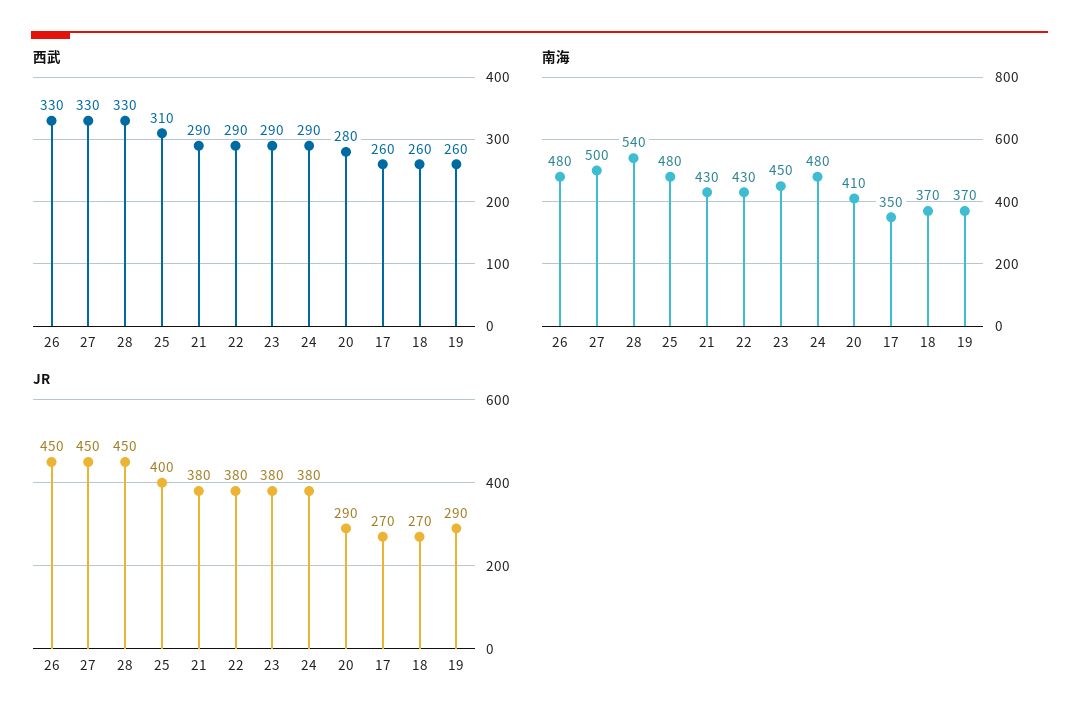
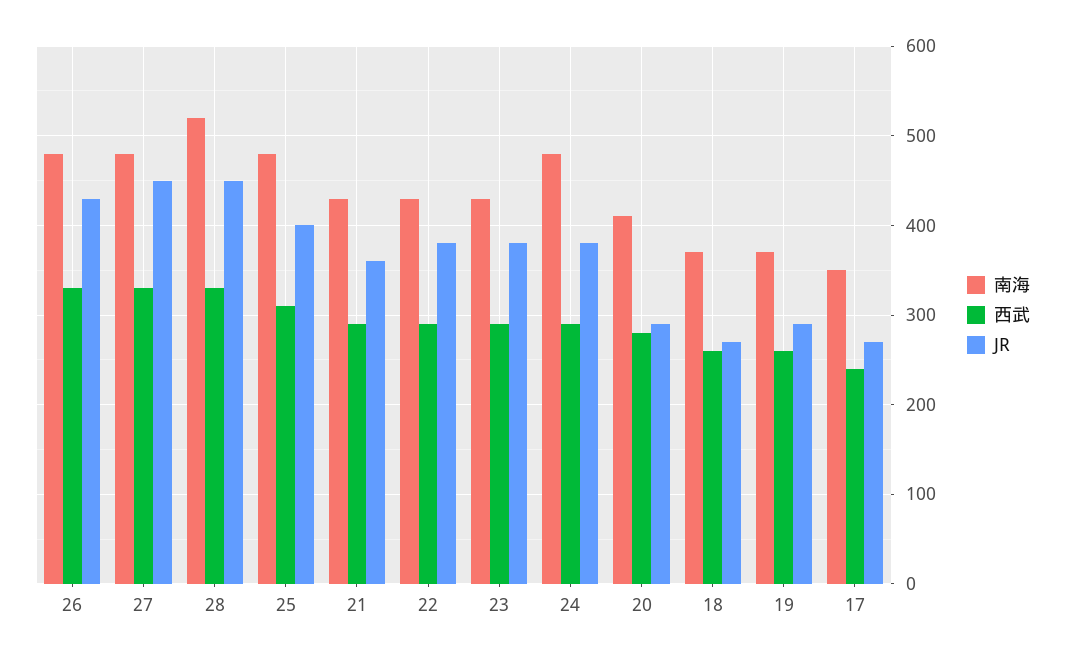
西武, 17: 260 -> 240
南海, 27: 500 -> 480
南海, 28: 540 -> 520
南海, 23: 450 -> 430
JR, 26: 450 -> 430
JR, 21: 380 -> 360

